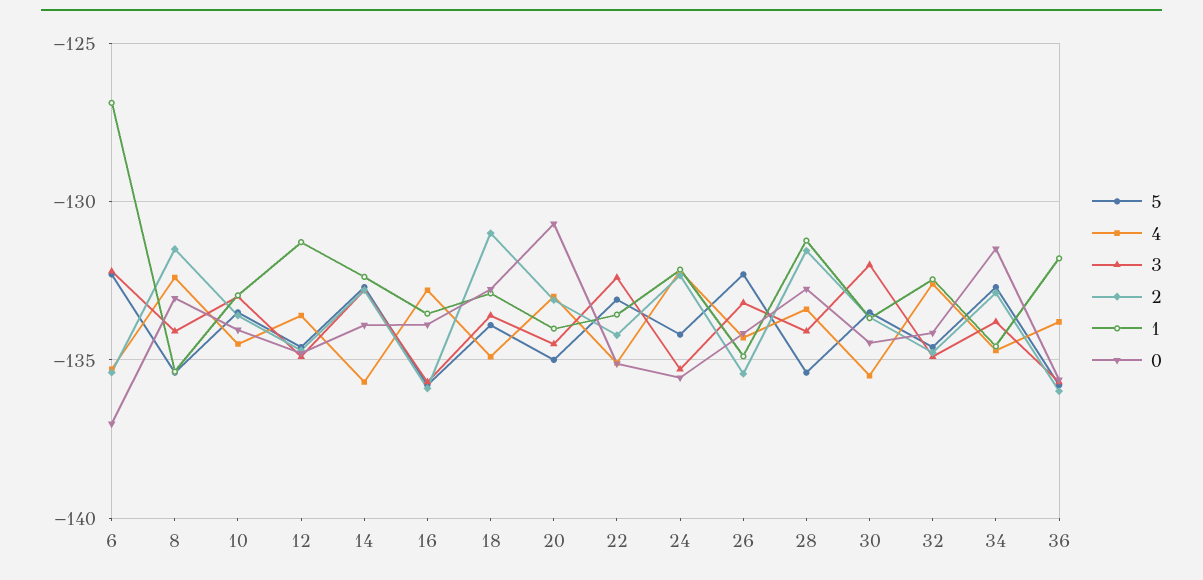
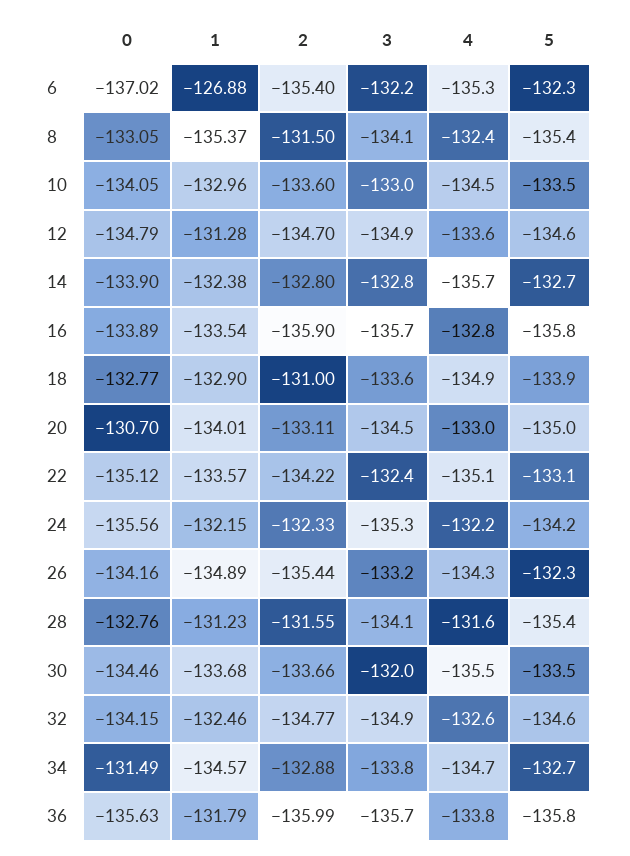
4, 28: -133.5 -> -131.6

